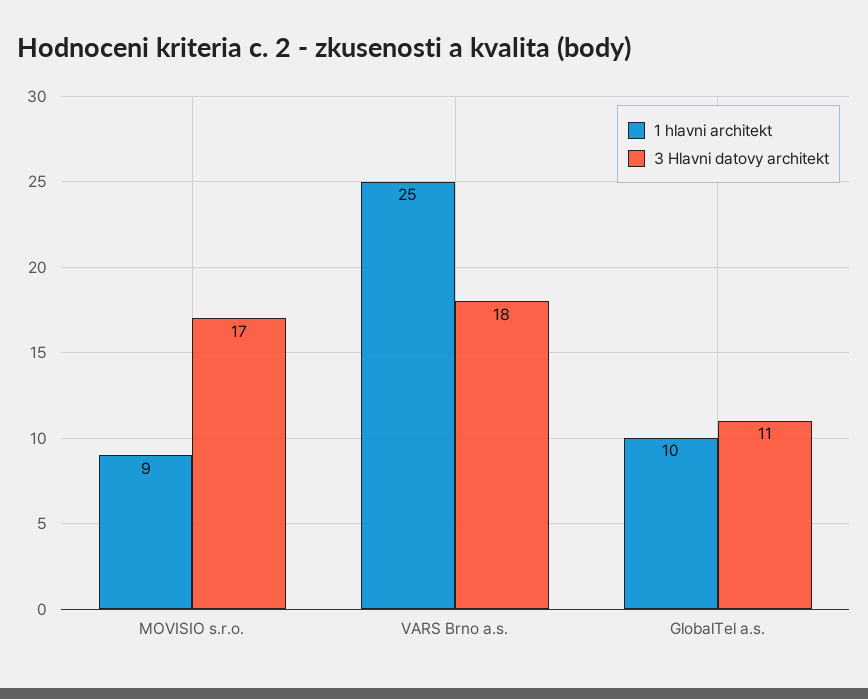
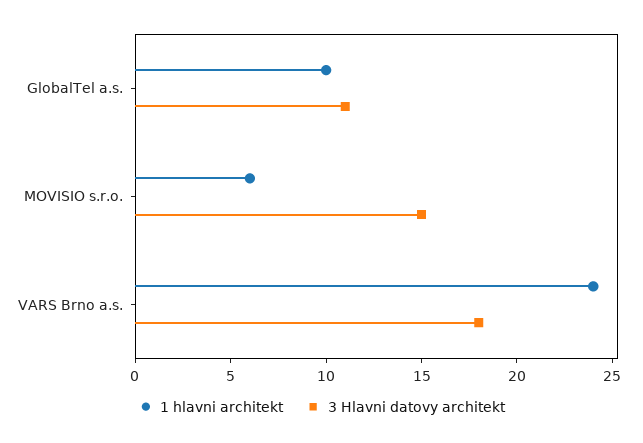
1 hlavni architekt, MOVISIO s.r.o.: 9 -> 6
3 Hlavni datovy architekt, MOVISIO s.r.o.: 17 -> 15
1 hlavni architekt, VARS Brno a.s.: 25 -> 24

